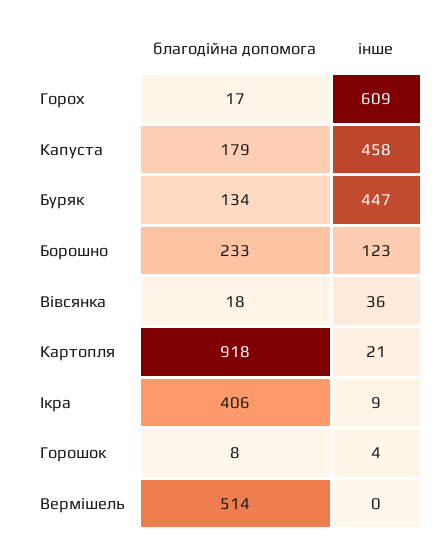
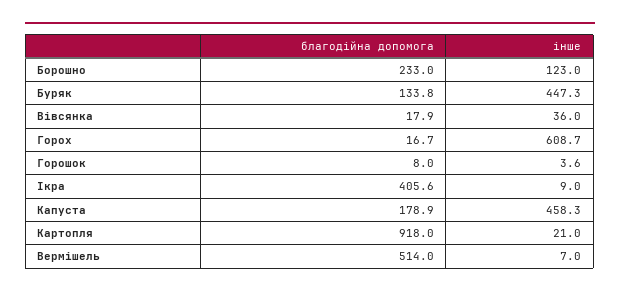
інше, Вермішель: 0 -> 7

